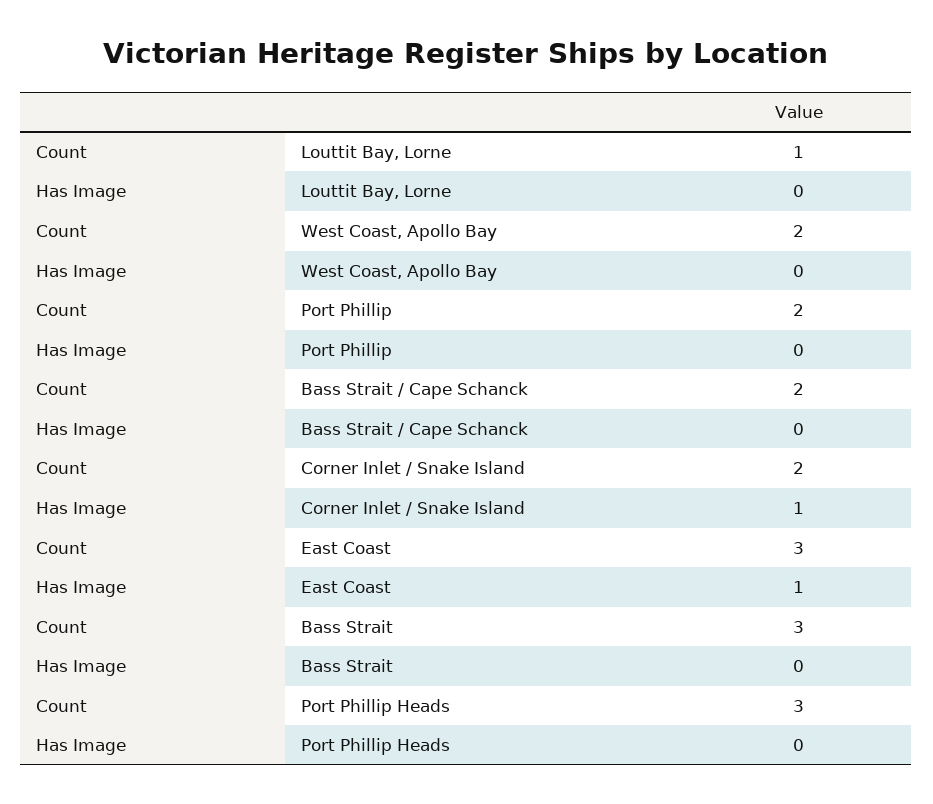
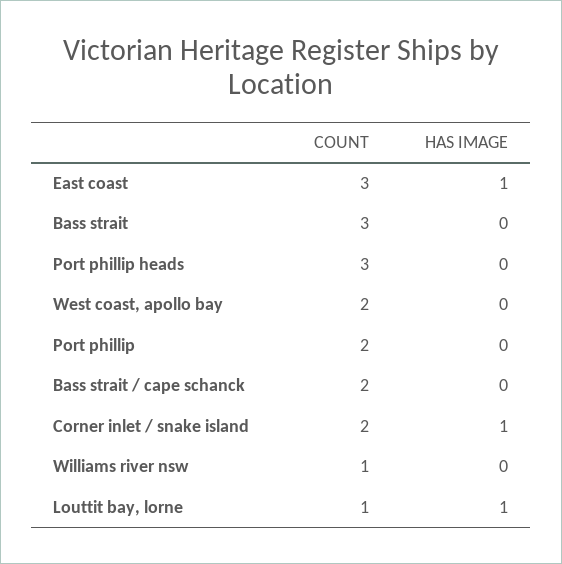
Has Image, Louttit Bay, Lorne: 0 -> 1
Count, Williams river nsw: none -> 1
Has Image, Williams river nsw: none -> 0

